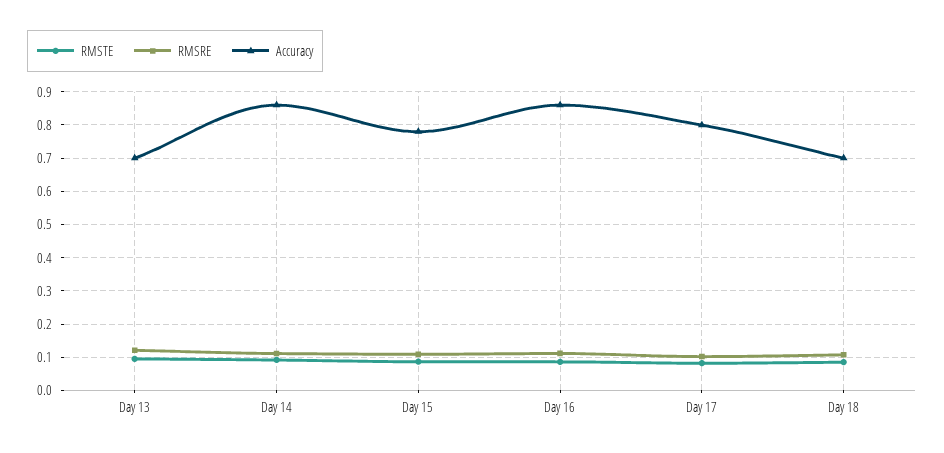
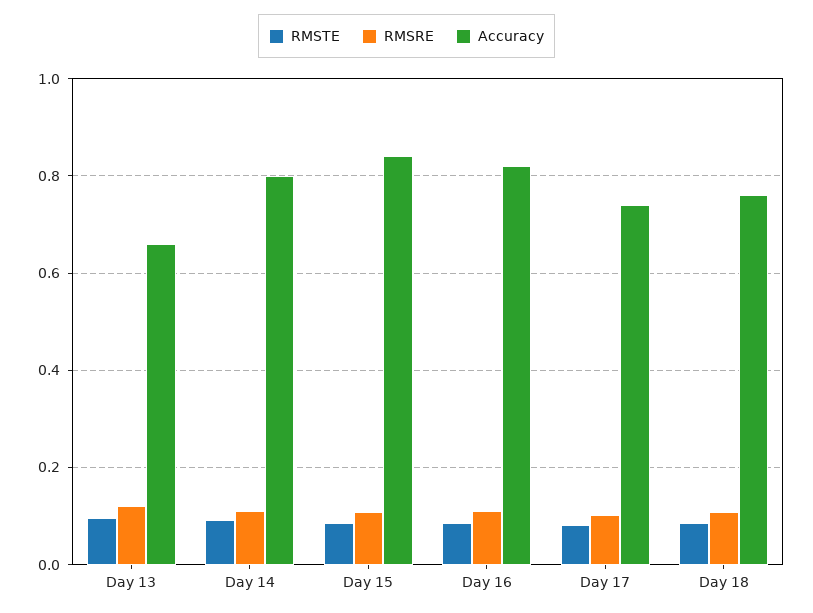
Accuracy, Day 13: 0.7 -> 0.66
Accuracy, Day 14: 0.86 -> 0.8
Accuracy, Day 15: 0.78 -> 0.84
Accuracy, Day 16: 0.86 -> 0.82
Accuracy, Day 17: 0.8 -> 0.74
Accuracy, Day 18: 0.7 -> 0.76

